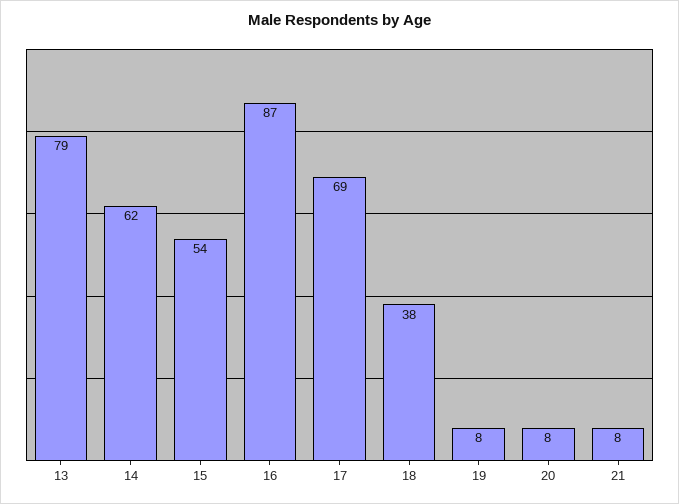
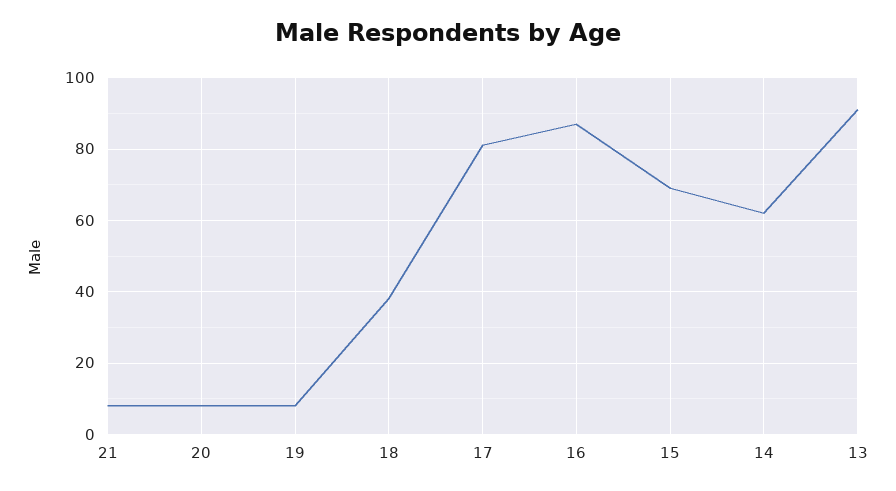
13: 79 -> 90
15: 54 -> 70
17: 69 -> 80

